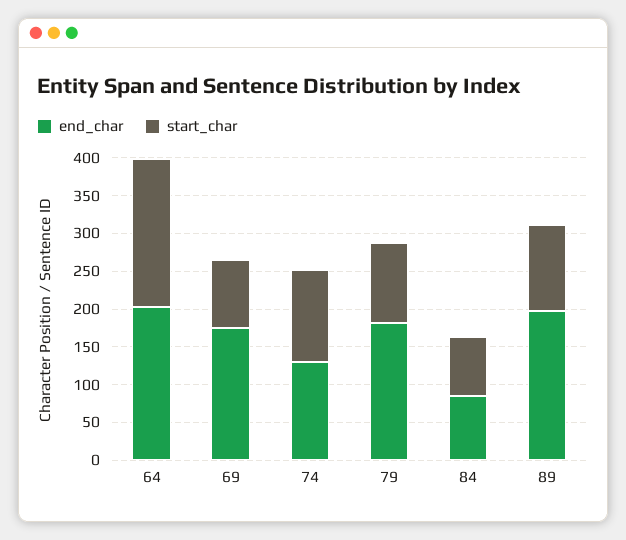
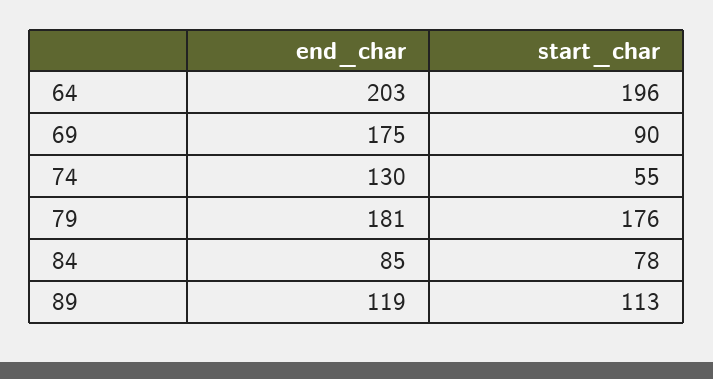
start_char, 74: 125 -> 55
start_char, 79: 100 -> 176
end_char, 89: 200 -> 119

